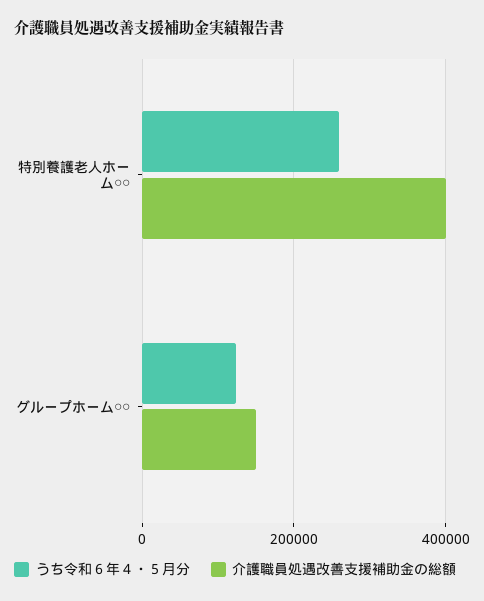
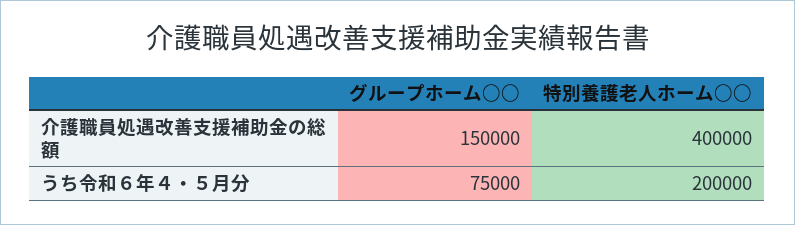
うち令和６年４・５月分, 特別養護老人ホーム○○: 260000 -> 200000
うち令和６年４・５月分, グループホーム○○: 120000 -> 75000

